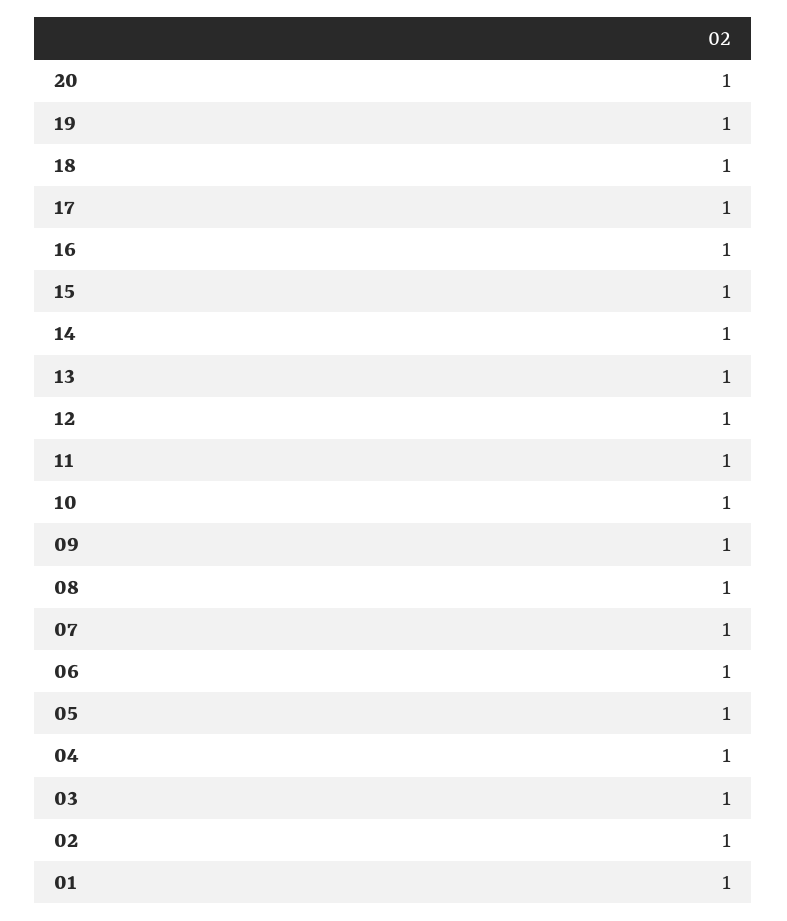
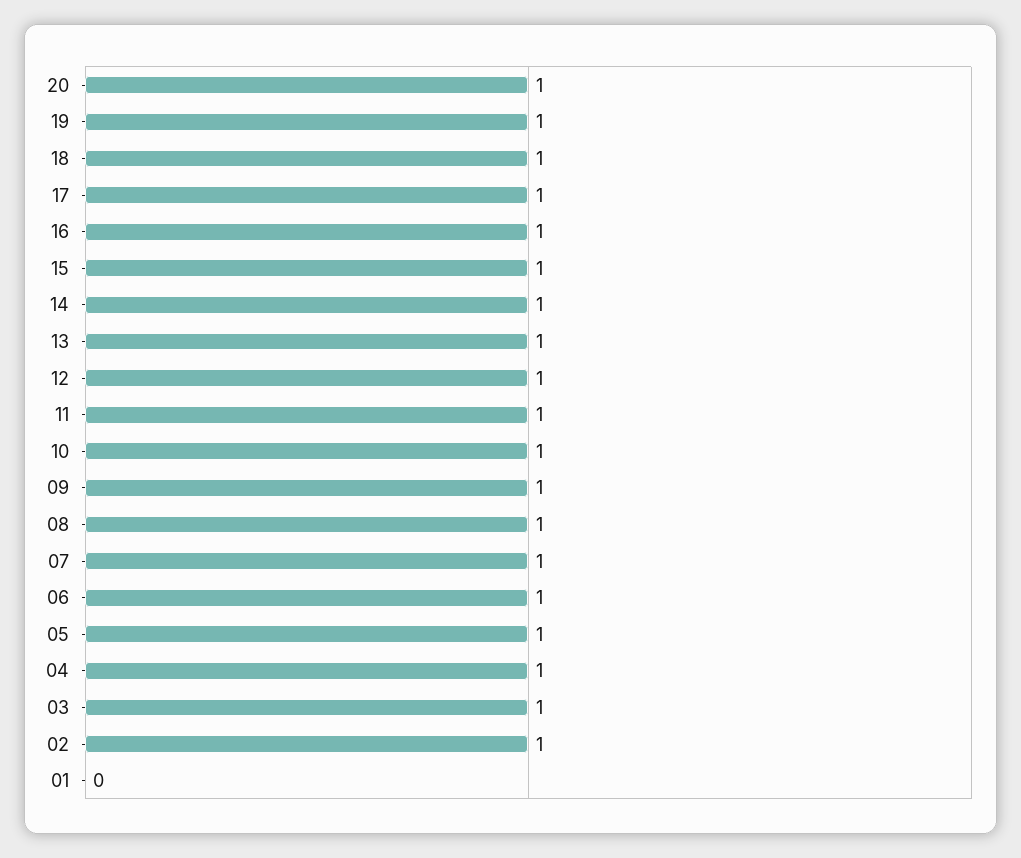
01: 1 -> 0

